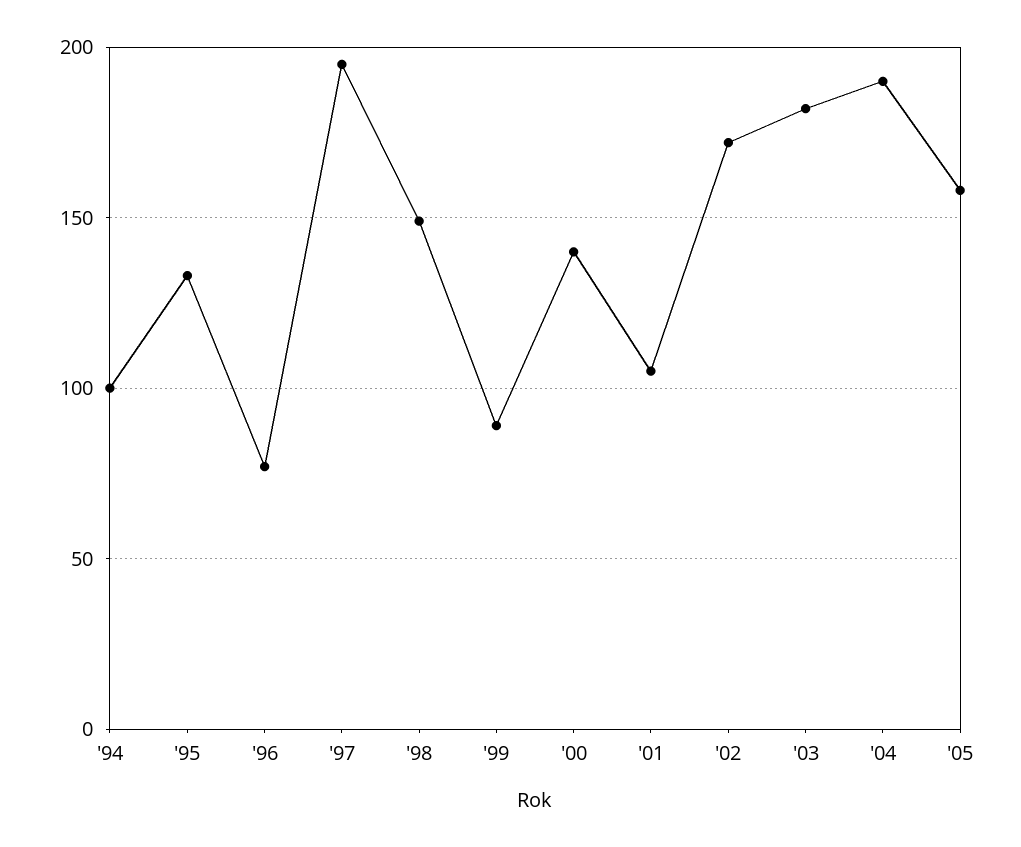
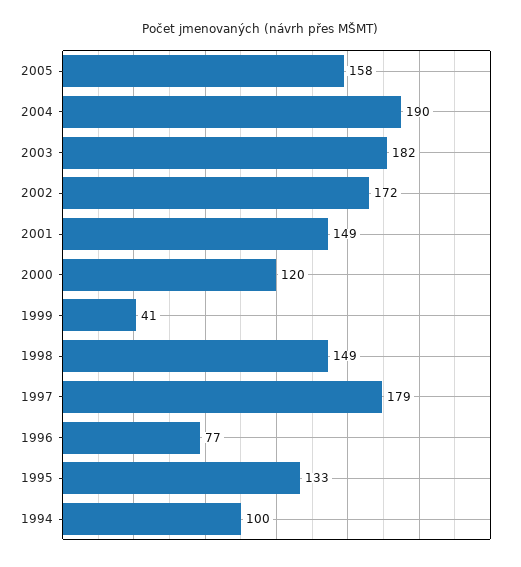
'97: 195 -> 179
'99: 90 -> 41
'00: 140 -> 120
'01: 105 -> 149

